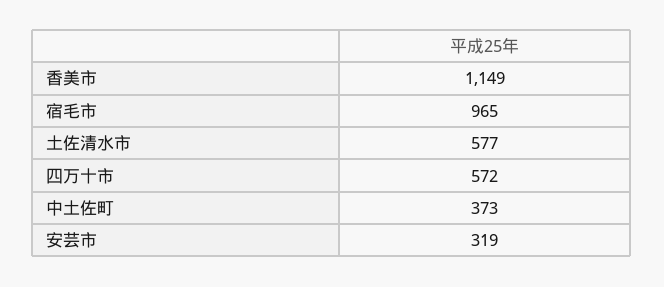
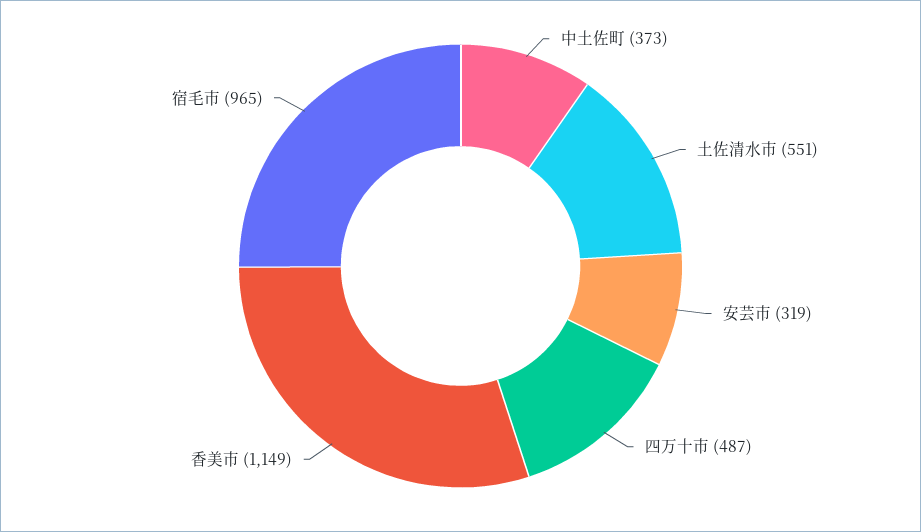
土佐清水市: 577 -> 551
四万十市: 572 -> 487

